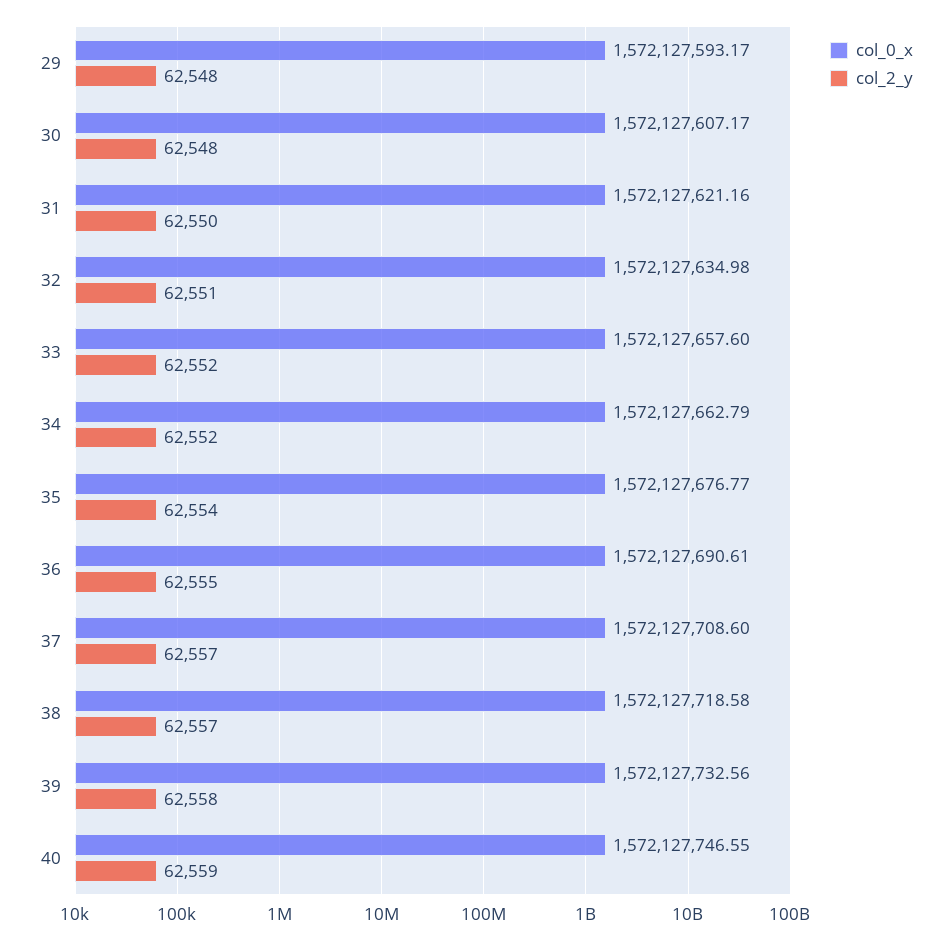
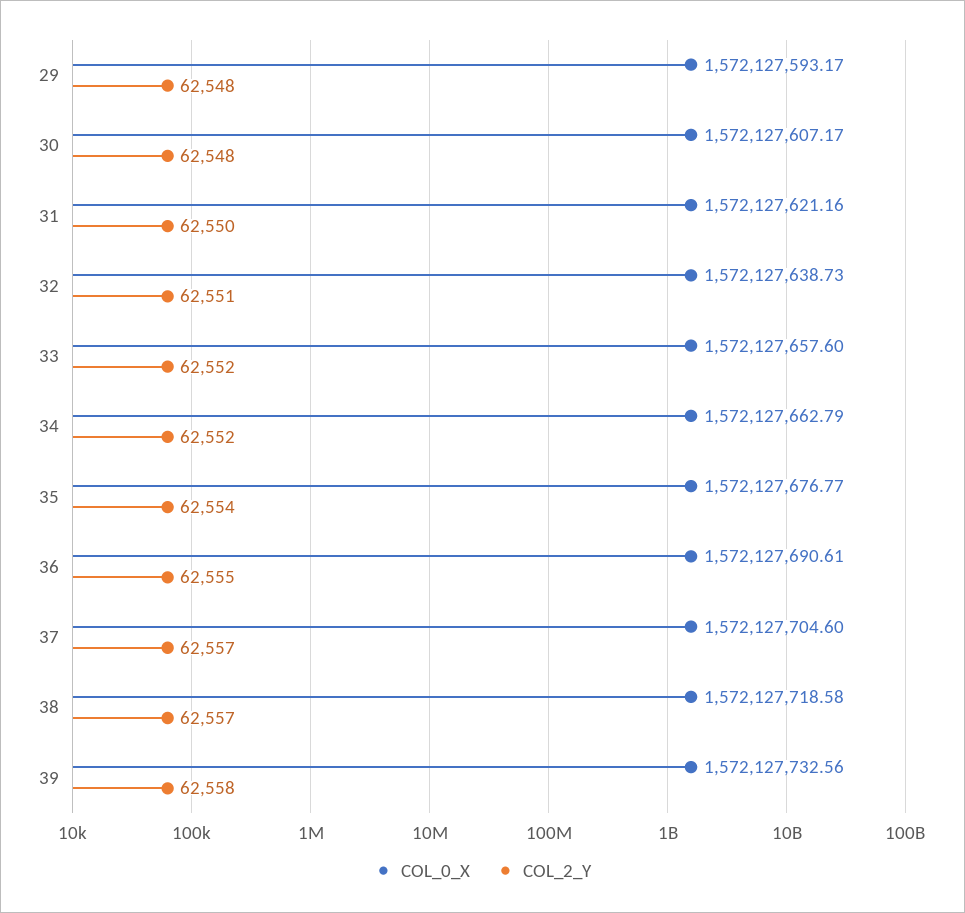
col_0_x, 32: 1572127634.98 -> 1572127638.73
col_0_x, 37: 1572127708.6 -> 1572127704.6
col_0_x, 40: 1572127746.55 -> none
col_2_y, 40: 62559 -> none

